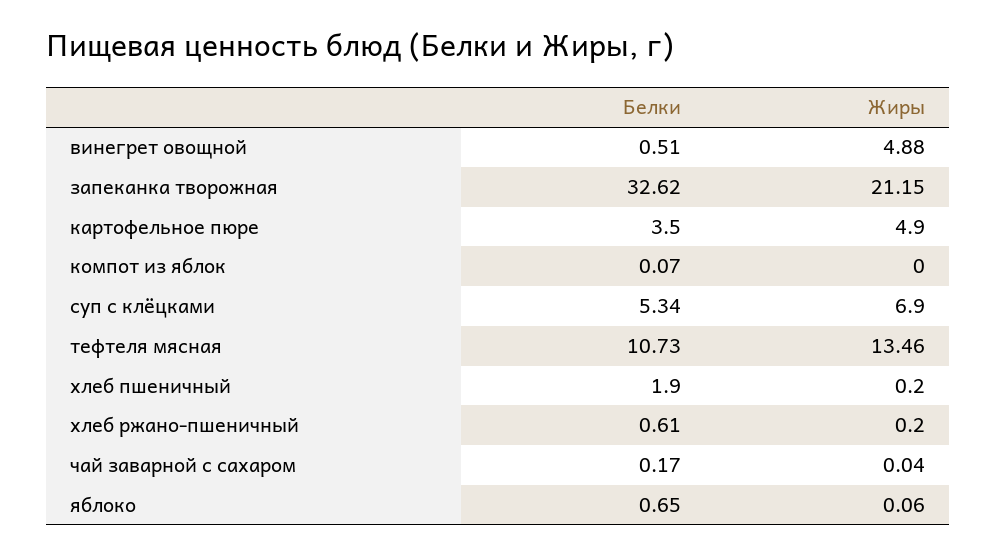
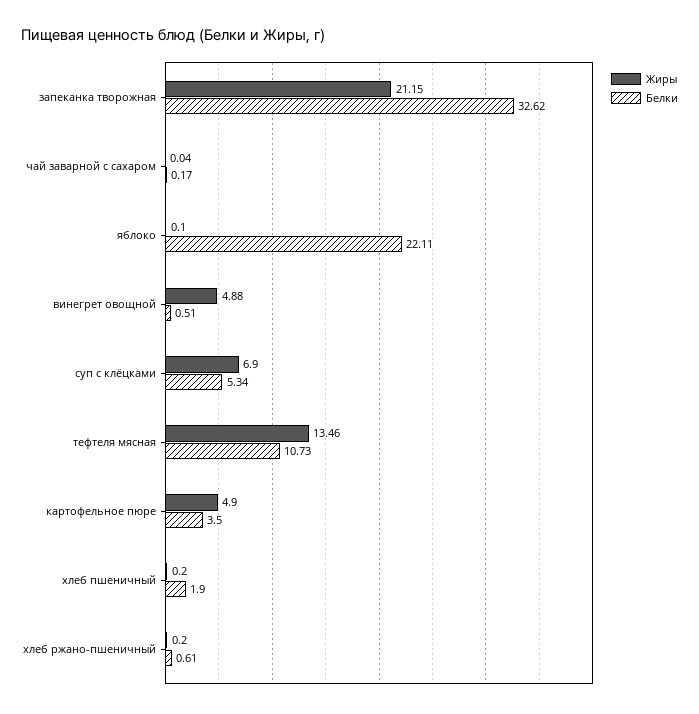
Белки, компот из яблок: 0.07 -> none
Жиры, компот из яблок: 0 -> none
Белки, яблоко: 0.65 -> 22.11
Жиры, яблоко: 0.06 -> 0.1

